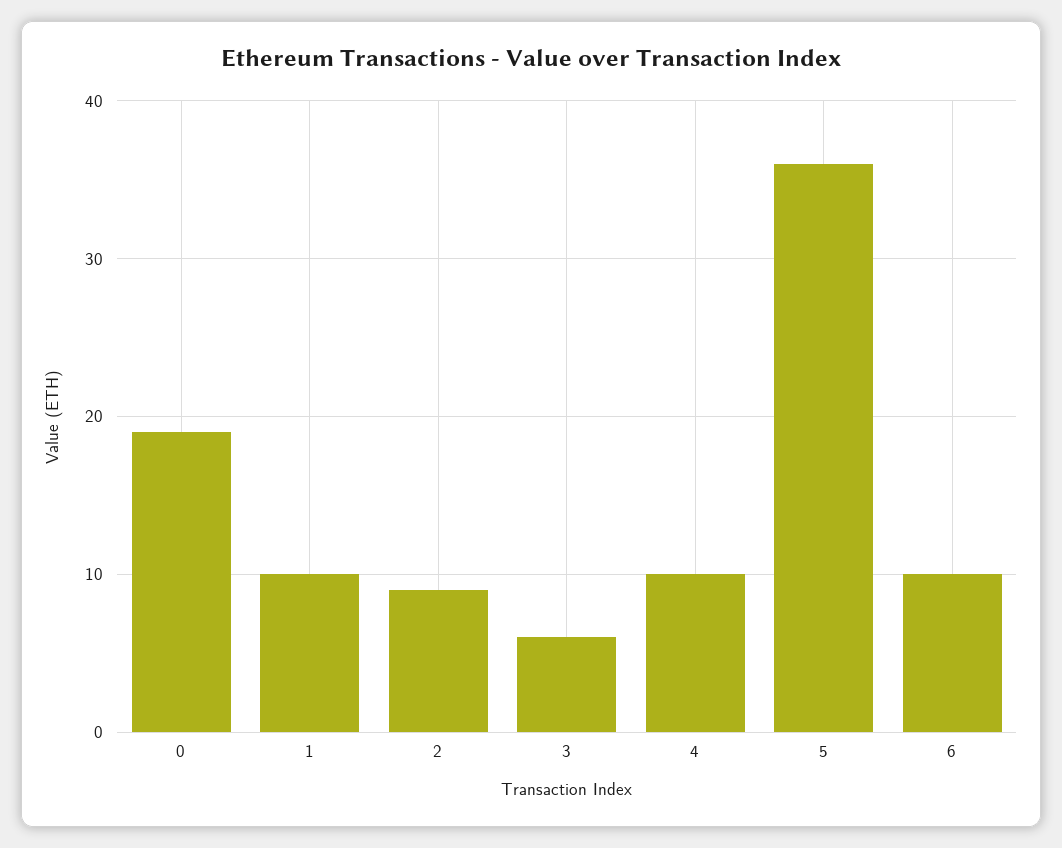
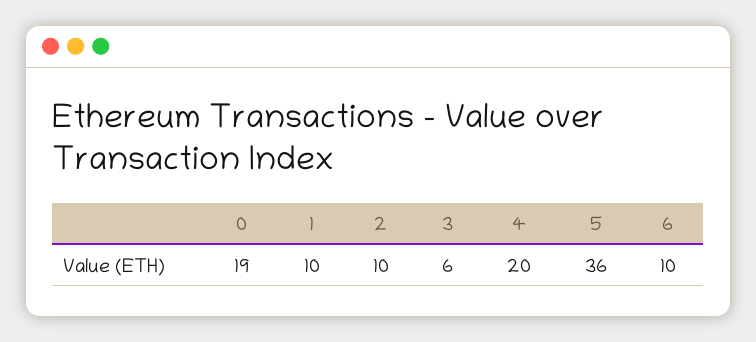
2: 9 -> 10
4: 10 -> 20

